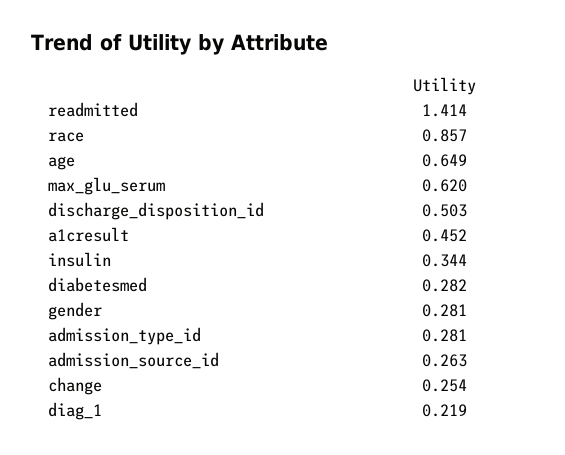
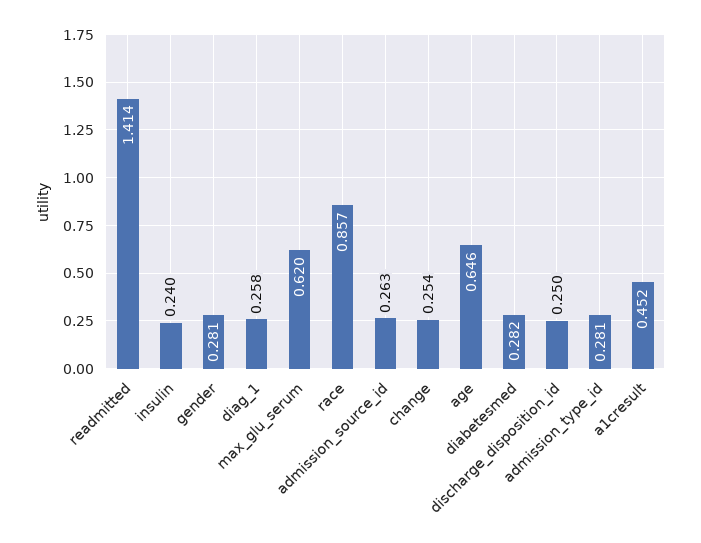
age: 0.649 -> 0.646
discharge_disposition_id: 0.503 -> 0.25
insulin: 0.344 -> 0.24
diag_1: 0.219 -> 0.258

